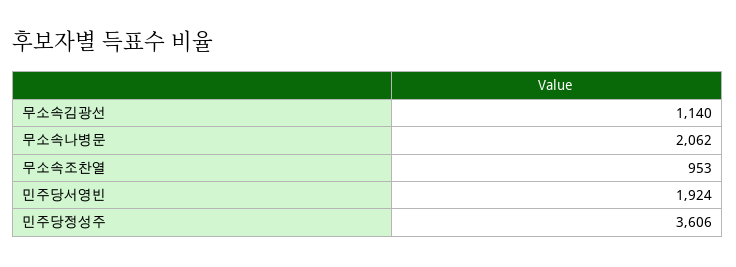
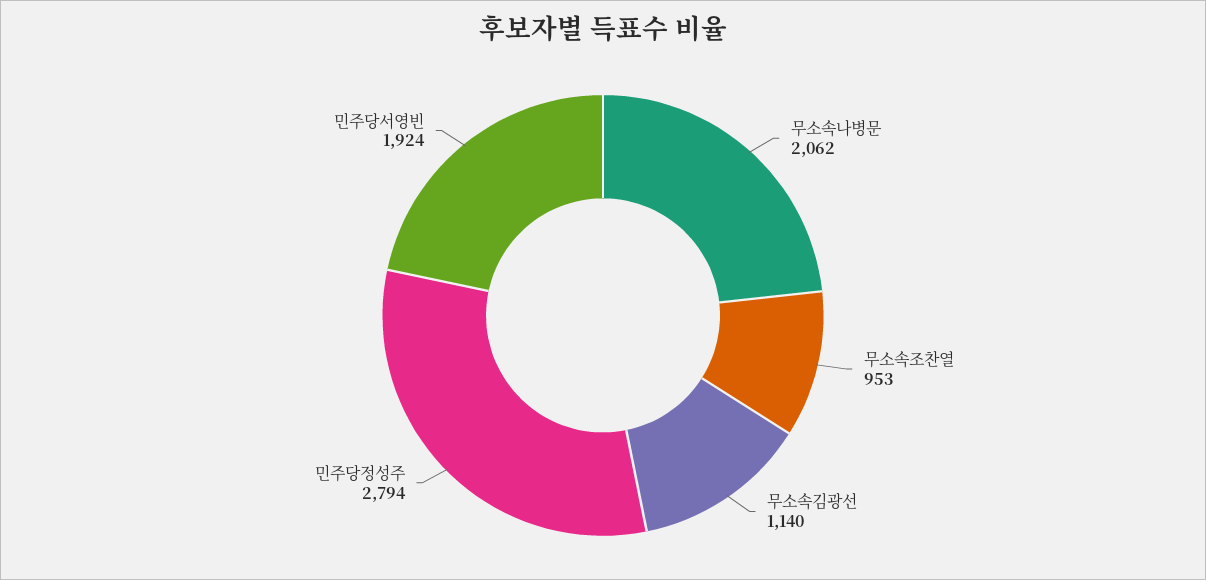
민주당정성주: 3606 -> 2794

